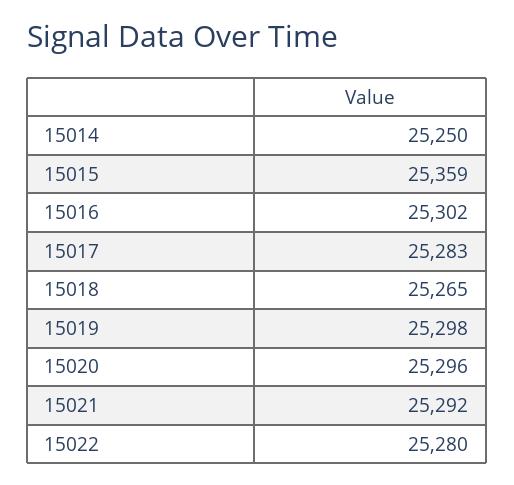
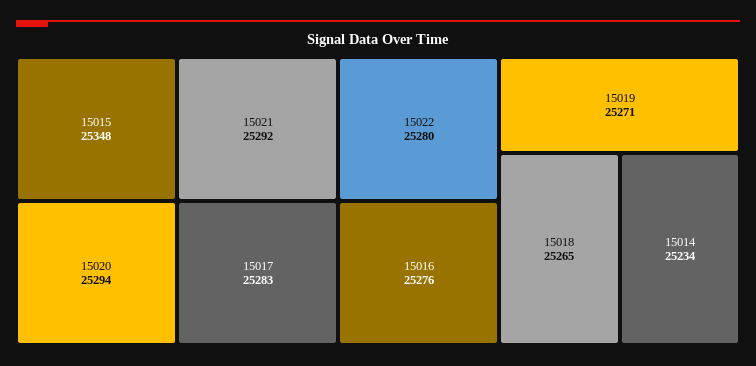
15014: 25250 -> 25234
15015: 25359 -> 25348
15016: 25302 -> 25276
15019: 25298 -> 25271
15020: 25296 -> 25294

